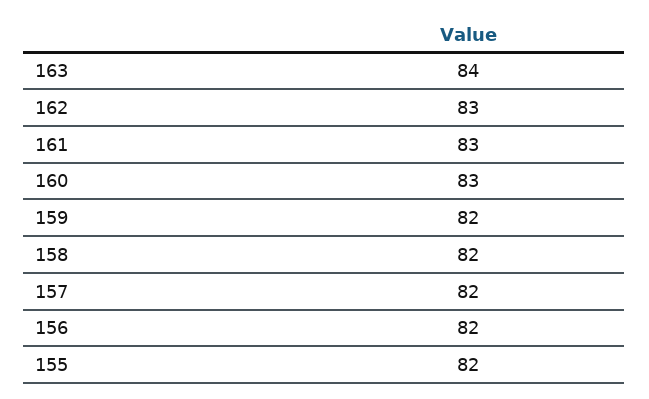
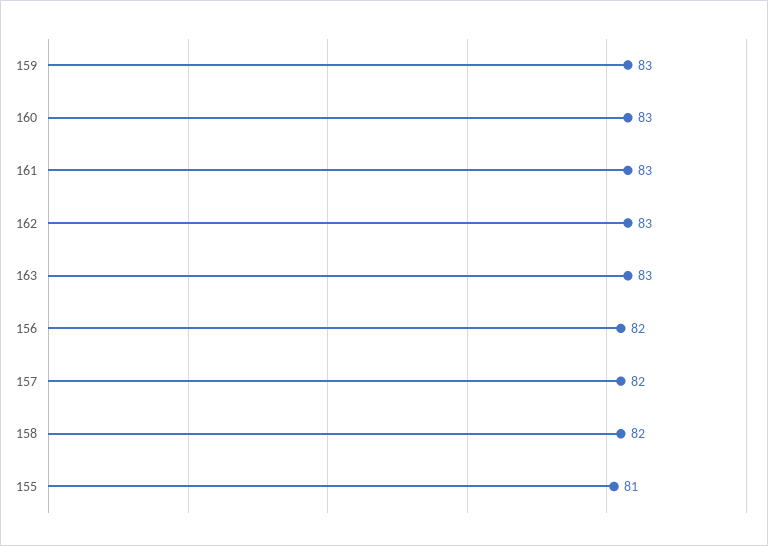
163: 84 -> 83
159: 82 -> 83
155: 82 -> 81

